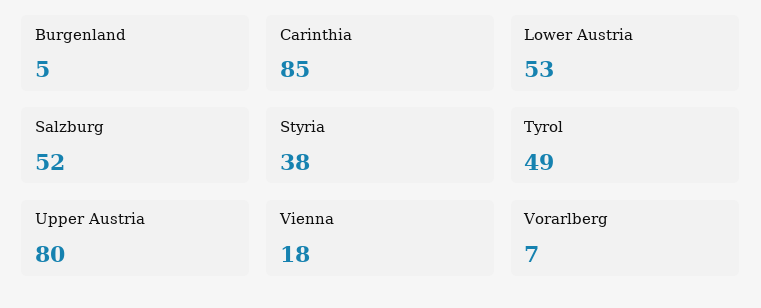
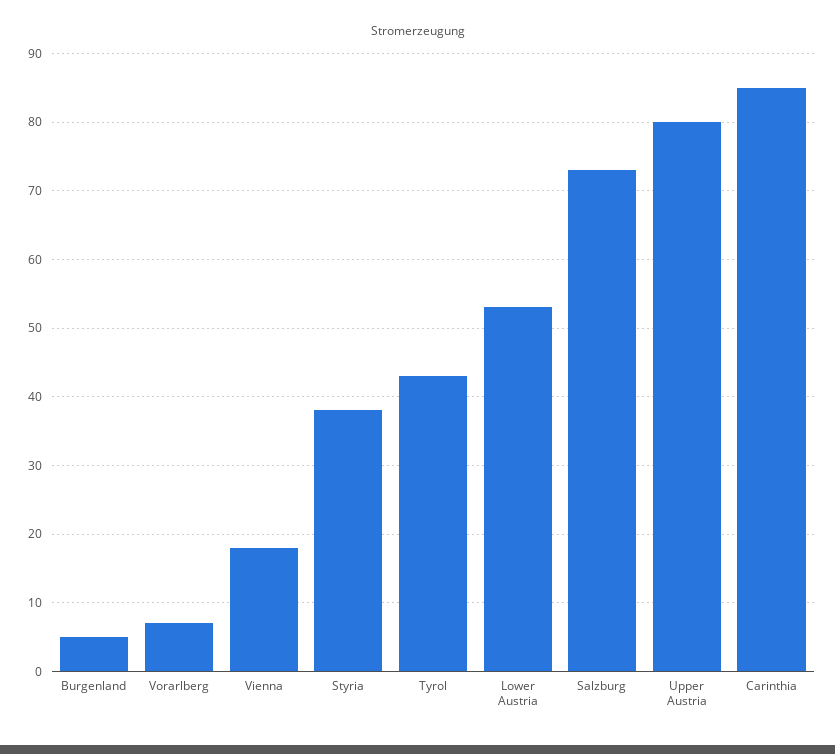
Salzburg: 52 -> 73
Tyrol: 49 -> 43

